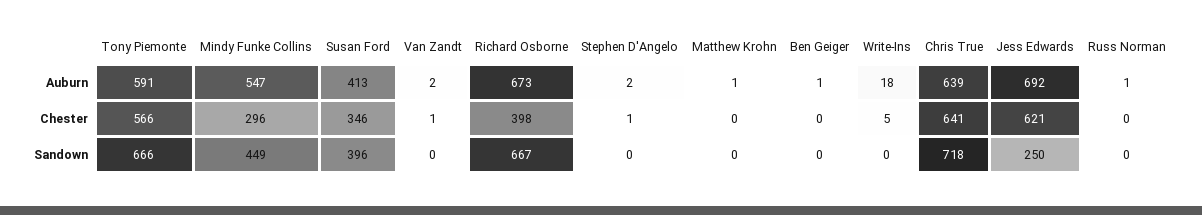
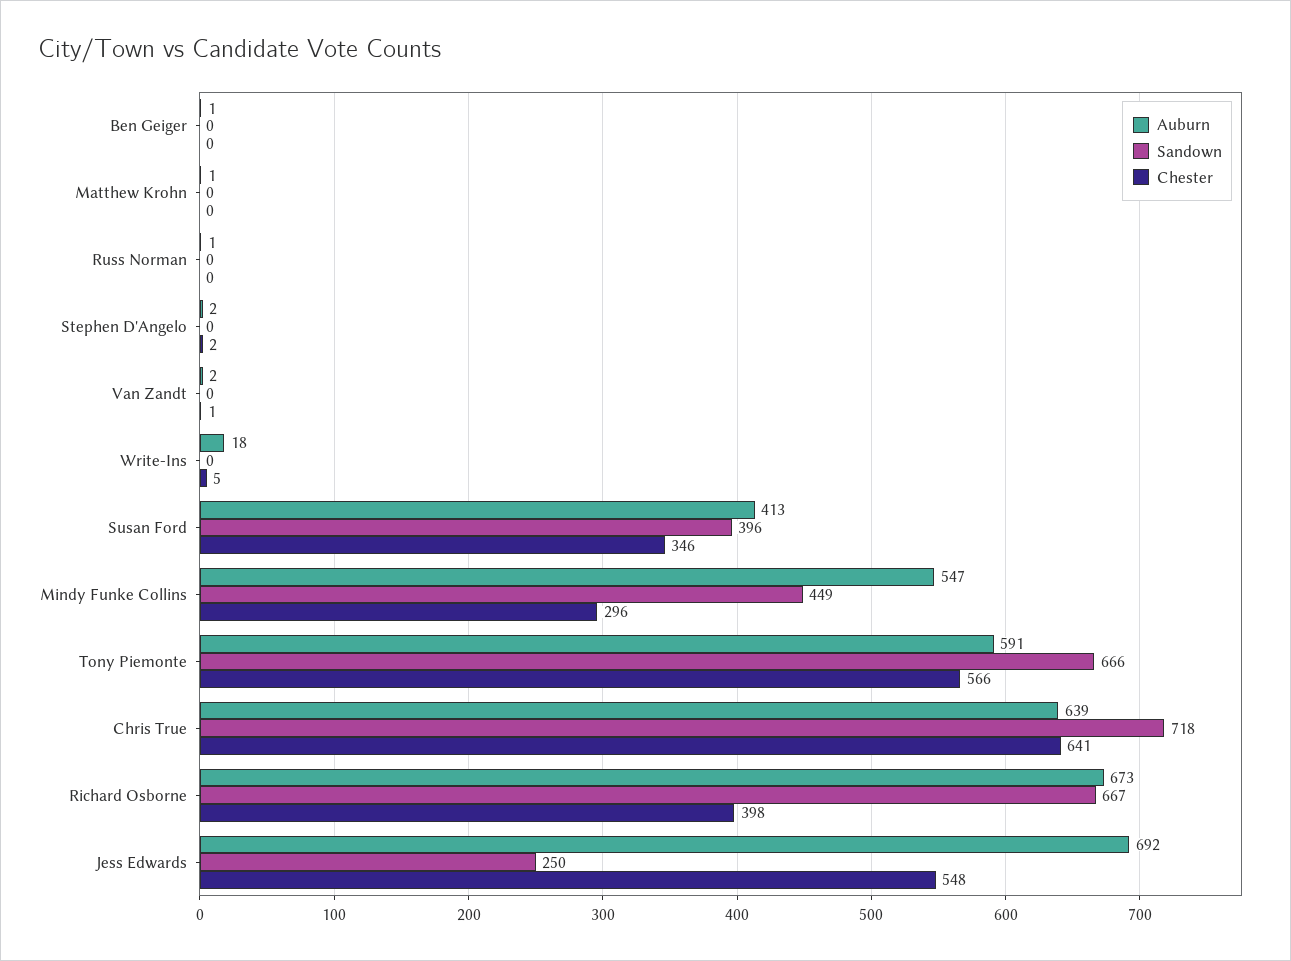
Chester, Stephen D'Angelo: 1 -> 2
Chester, Jess Edwards: 621 -> 548

